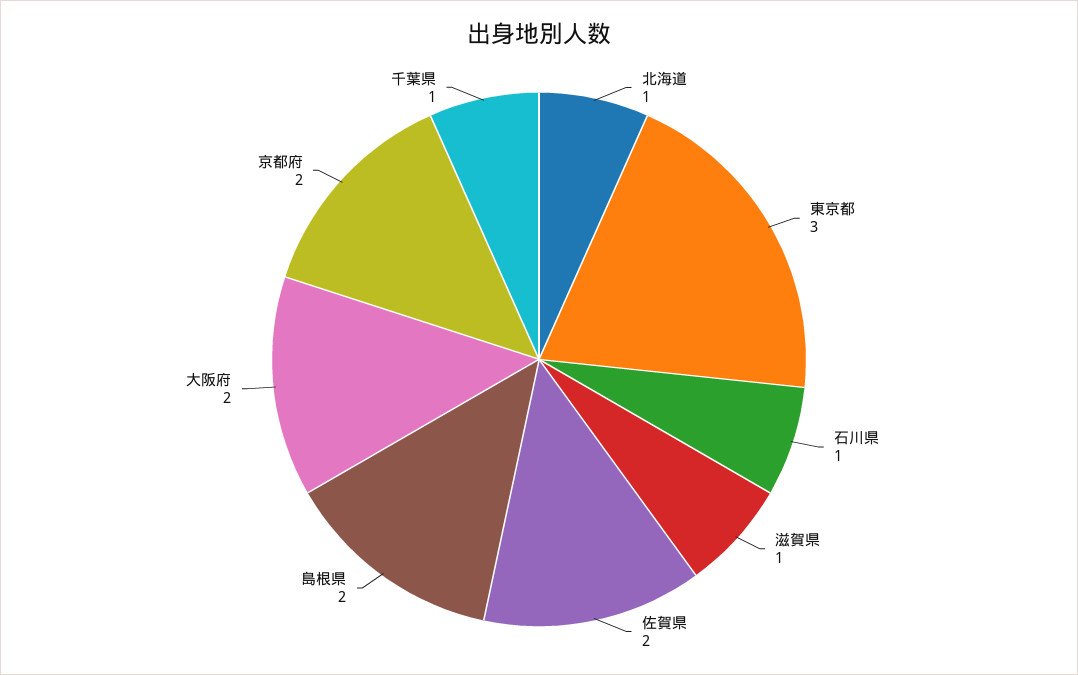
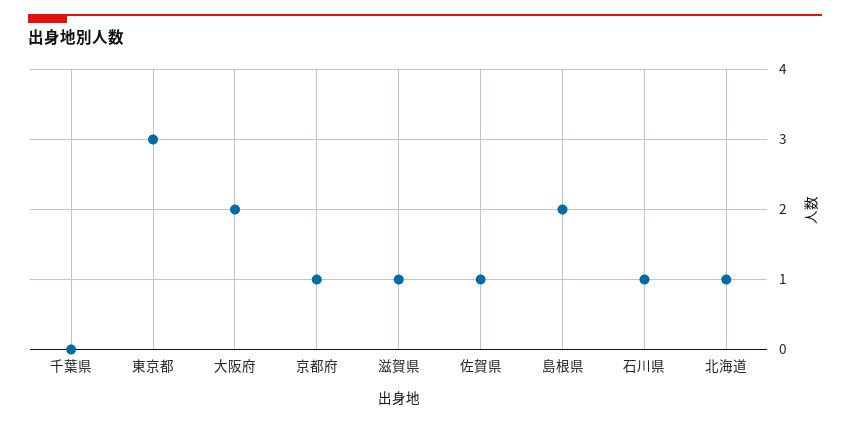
佐賀県: 2 -> 1
京都府: 2 -> 1
千葉県: 1 -> 0

